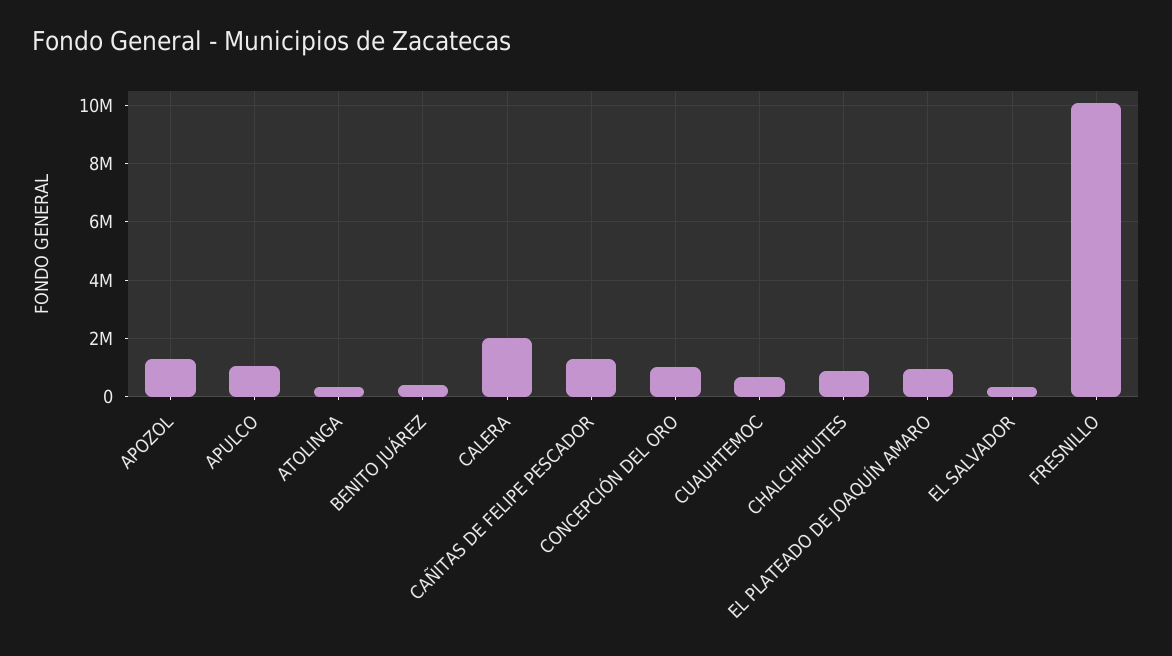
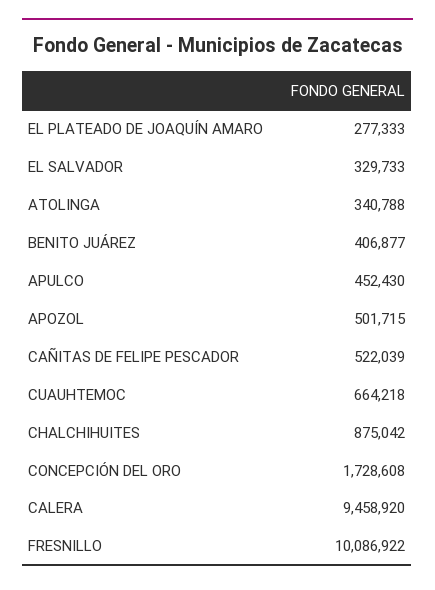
APOZOL: 1250000 -> 501715
APULCO: 1000000 -> 452430
CALERA: 2000000 -> 9458920
CAÑITAS DE FELIPE PESCADOR: 1250000 -> 522039
CONCEPCIÓN DEL ORO: 1000000 -> 1728608
EL PLATEADO DE JOAQUÍN AMARO: 1000000 -> 277333

